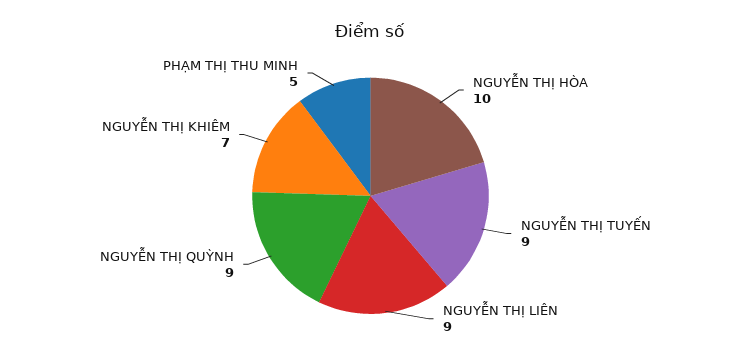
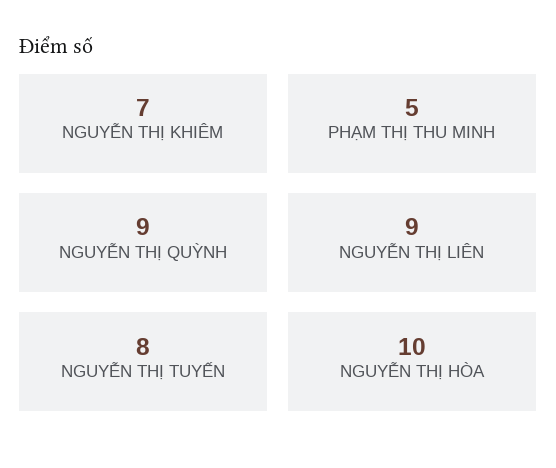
NGUYỄN THỊ TUYẾN: 9 -> 8

